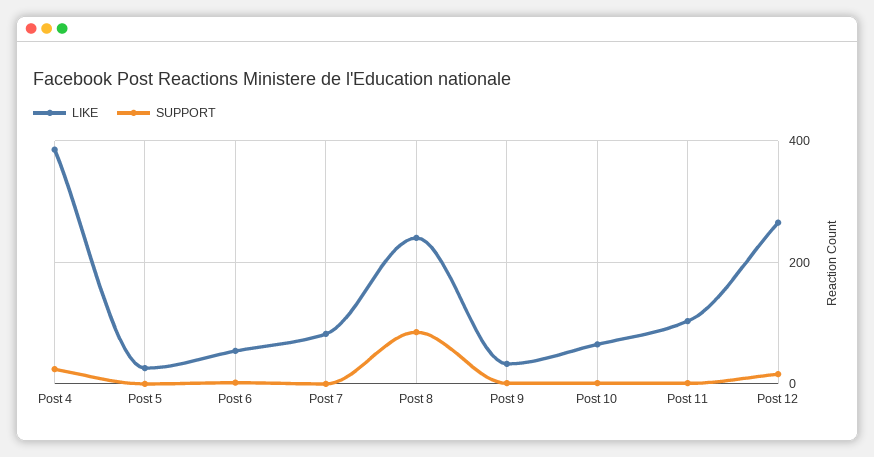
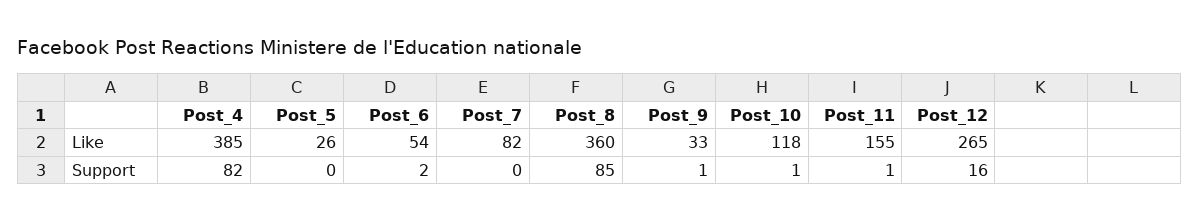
SUPPORT, Post 4: 20 -> 82
LIKE, Post 8: 240 -> 360
LIKE, Post 10: 60 -> 118
LIKE, Post 11: 100 -> 155

